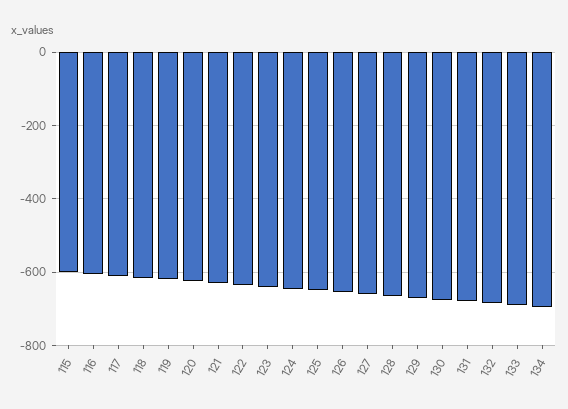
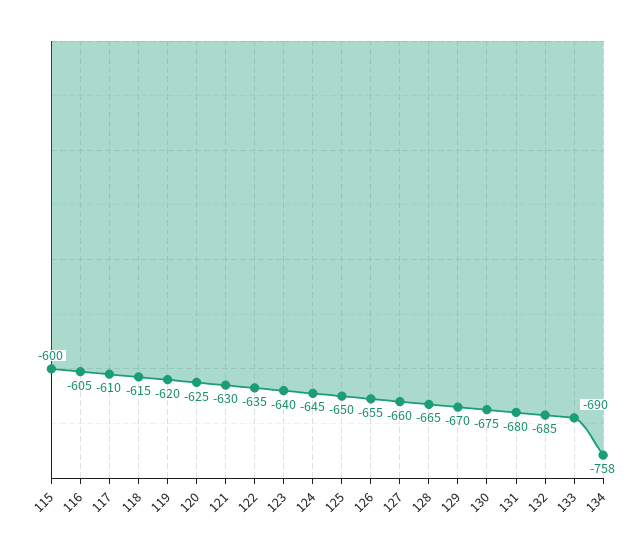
134: -700 -> -758

